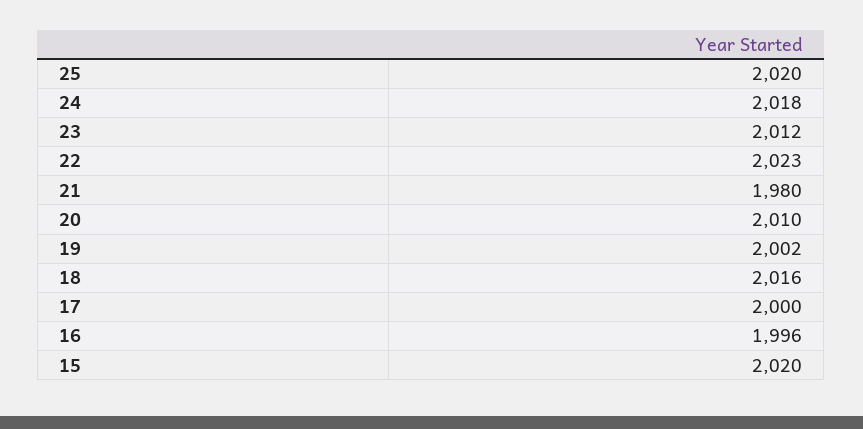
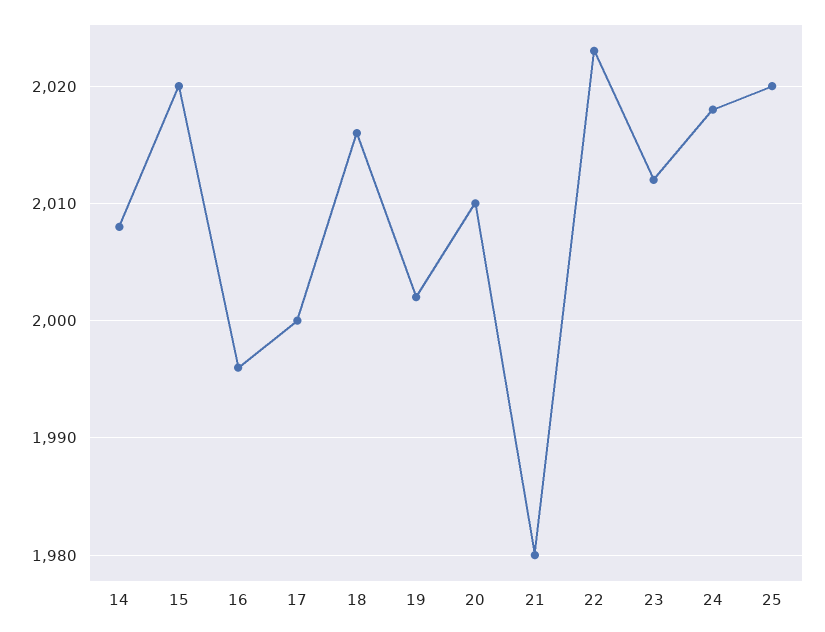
14: none -> 2008

